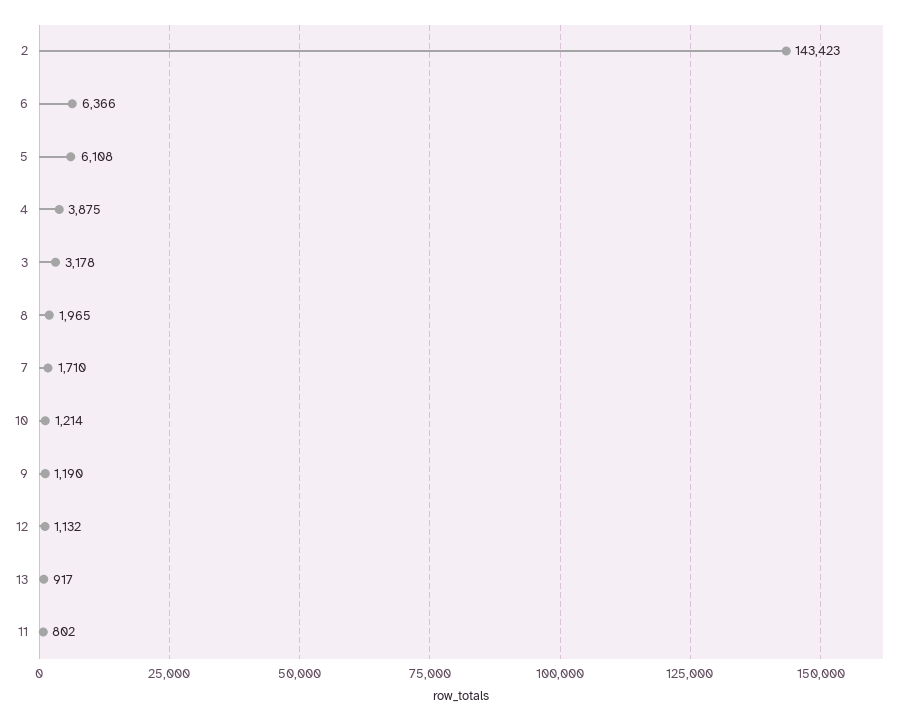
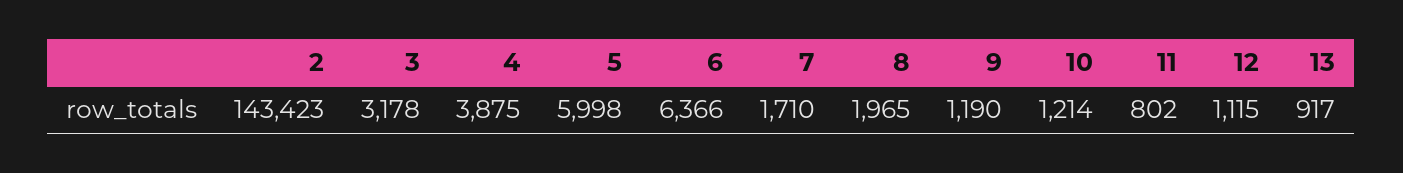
5: 6108 -> 5998
12: 1132 -> 1115

